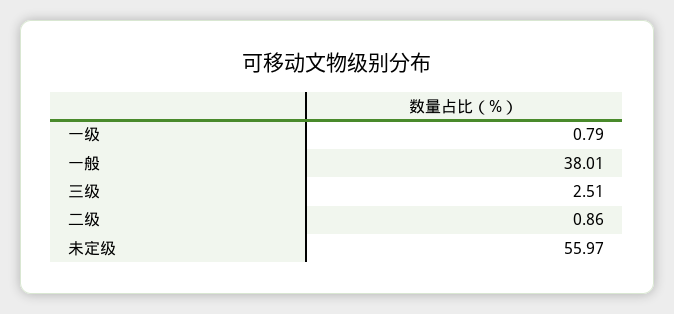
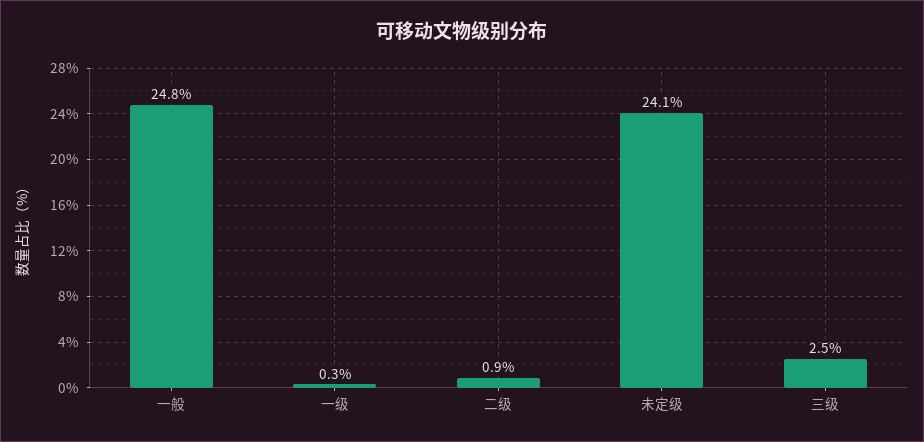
一级: 0.79 -> 0.3
一般: 38.01 -> 24.8
未定级: 55.97 -> 24.1

